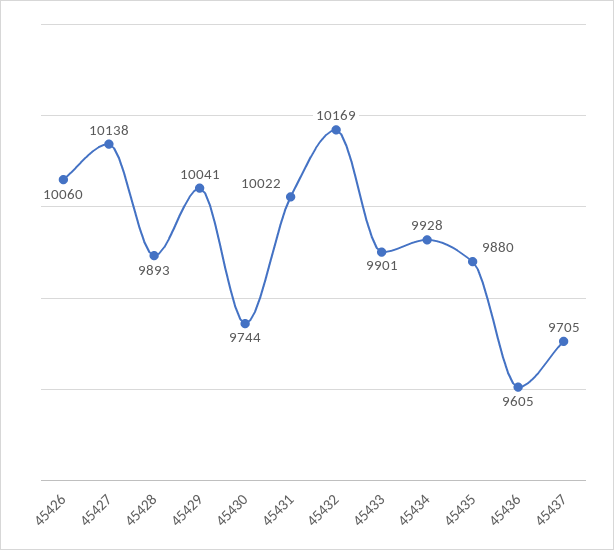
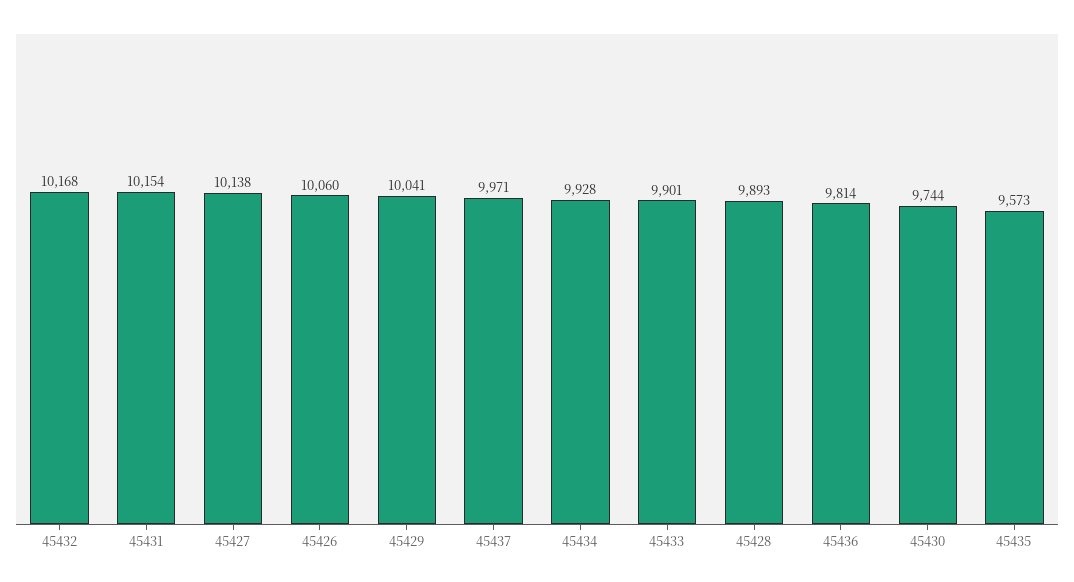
45431: 10022 -> 10154
45432: 10169 -> 10168
45435: 9880 -> 9573
45436: 9605 -> 9814
45437: 9705 -> 9971

